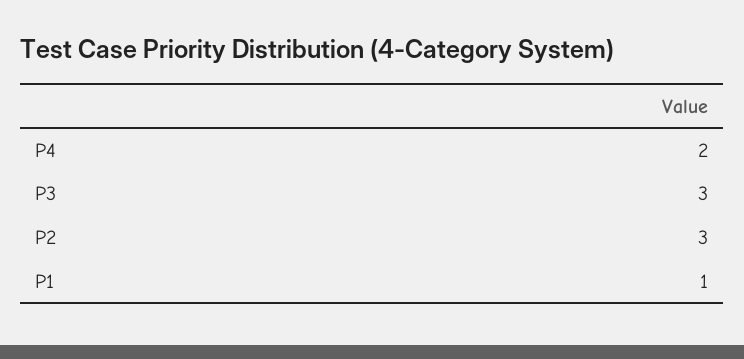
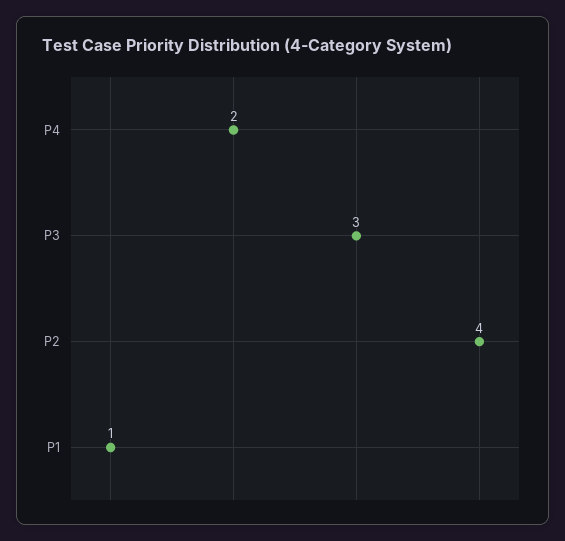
P2: 3 -> 4

